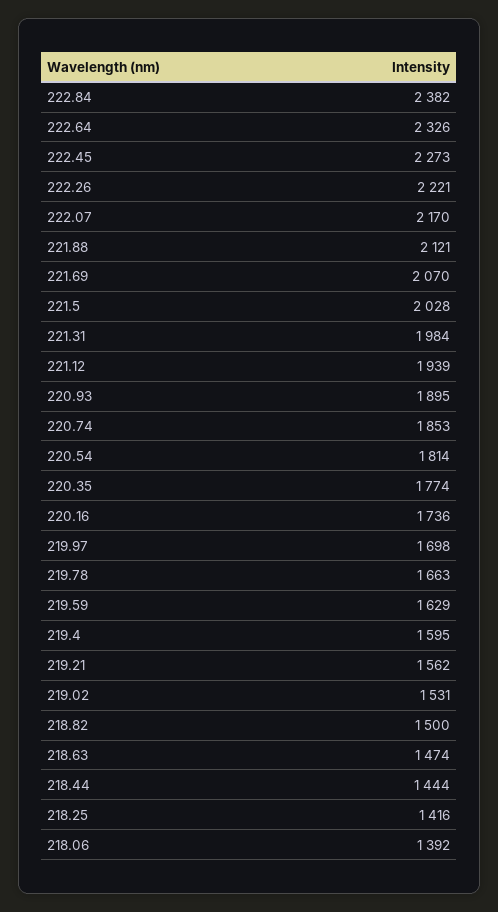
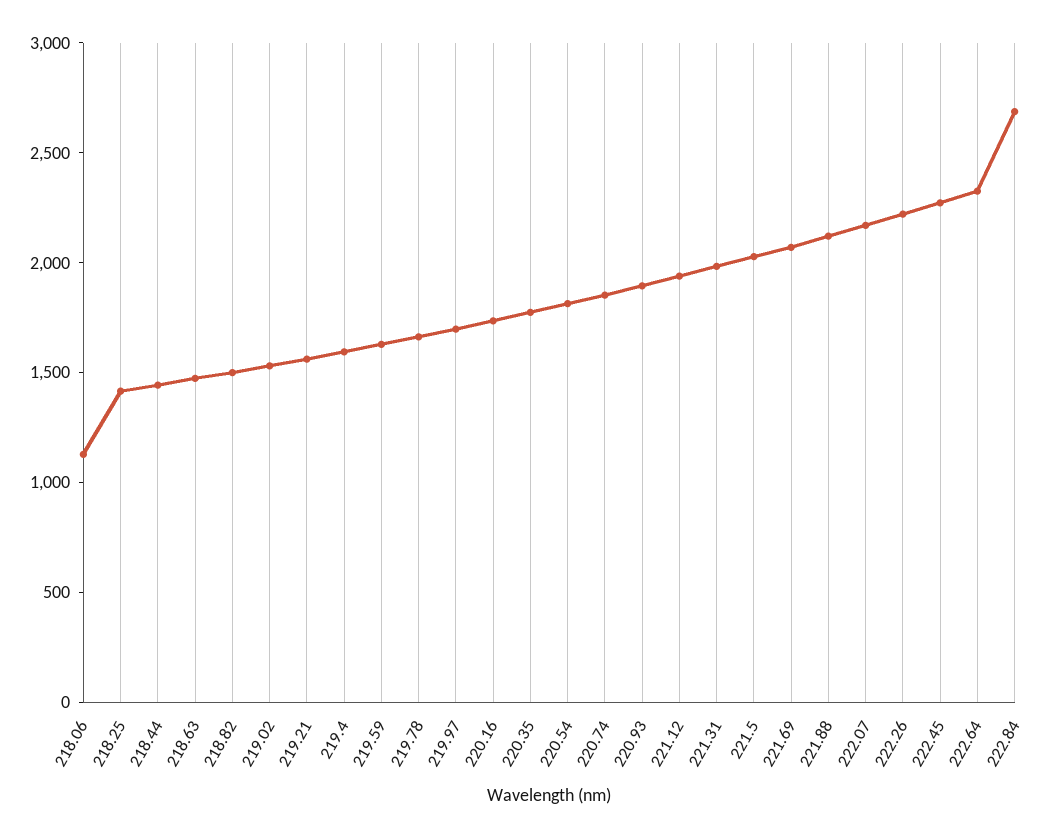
222.84: 2382 -> 2700
218.06: 1392 -> 1100

